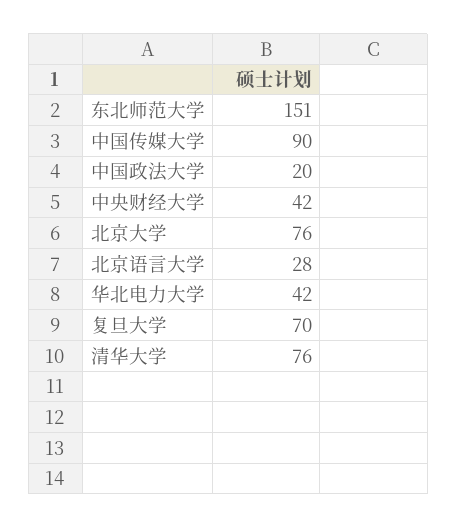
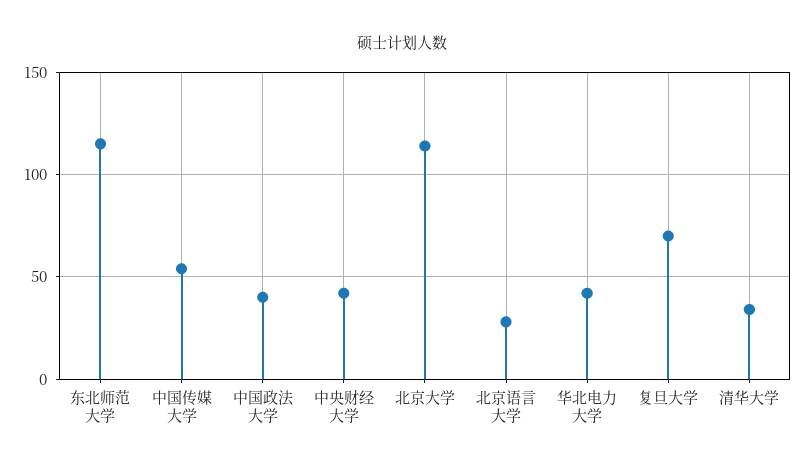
东北师范大学: 151 -> 115
中国传媒大学: 90 -> 55
中国政法大学: 20 -> 40
北京大学: 76 -> 115
清华大学: 76 -> 35

